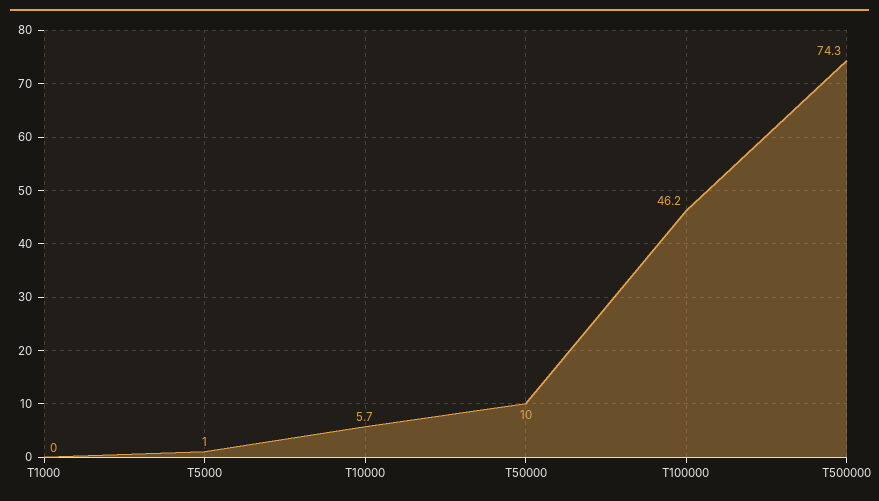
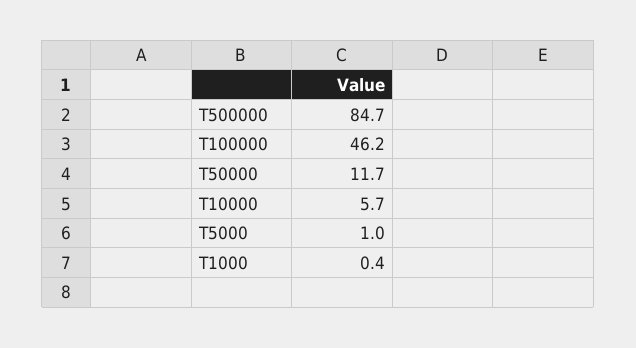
T1000: 0 -> 0.4
T50000: 10 -> 11.7
T500000: 74.3 -> 84.7

